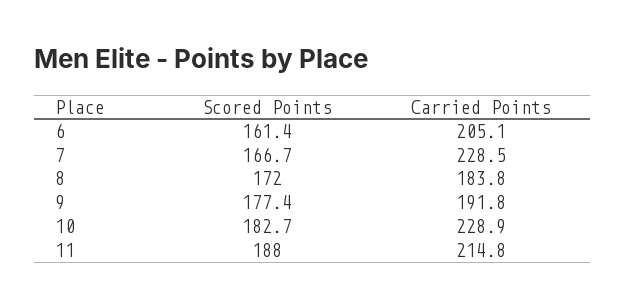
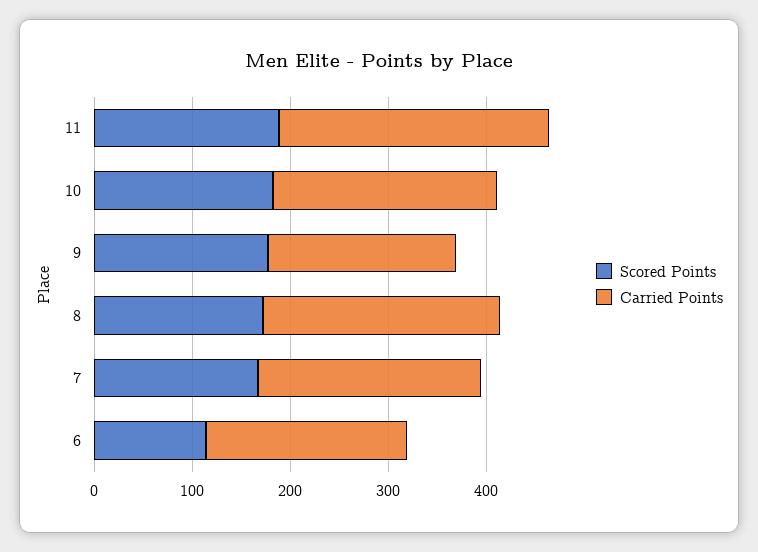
Scored Points, 6: 161.4 -> 120
Carried Points, 8: 183.8 -> 240
Carried Points, 11: 214.8 -> 280

